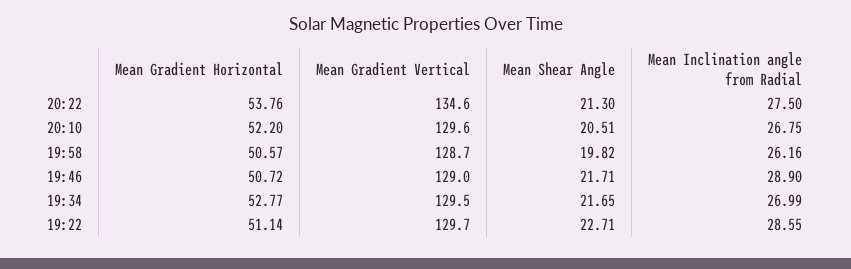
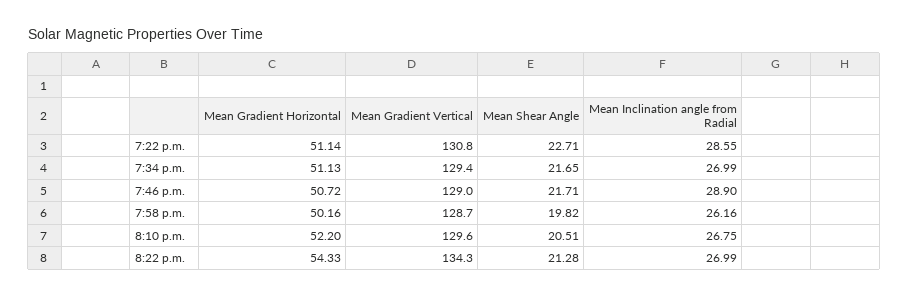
Mean Gradient Horizontal, 20:22: 53.76 -> 54.33
Mean Gradient Vertical, 20:22: 134.6 -> 134.3
Mean Shear Angle, 20:22: 21.3 -> 21.28
Mean Inclination angle from Radial, 20:22: 27.5 -> 26.99
Mean Gradient Horizontal, 19:58: 50.57 -> 50.16
Mean Gradient Horizontal, 19:34: 52.77 -> 51.13
Mean Gradient Vertical, 19:34: 129.5 -> 129.4
Mean Gradient Vertical, 19:22: 129.7 -> 130.8

